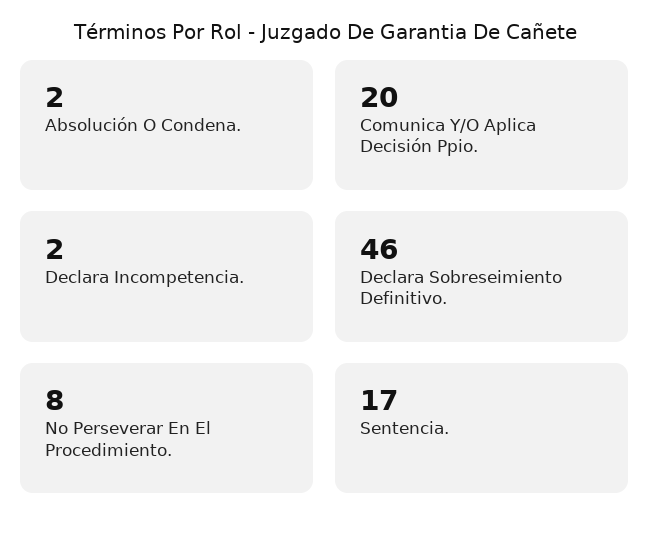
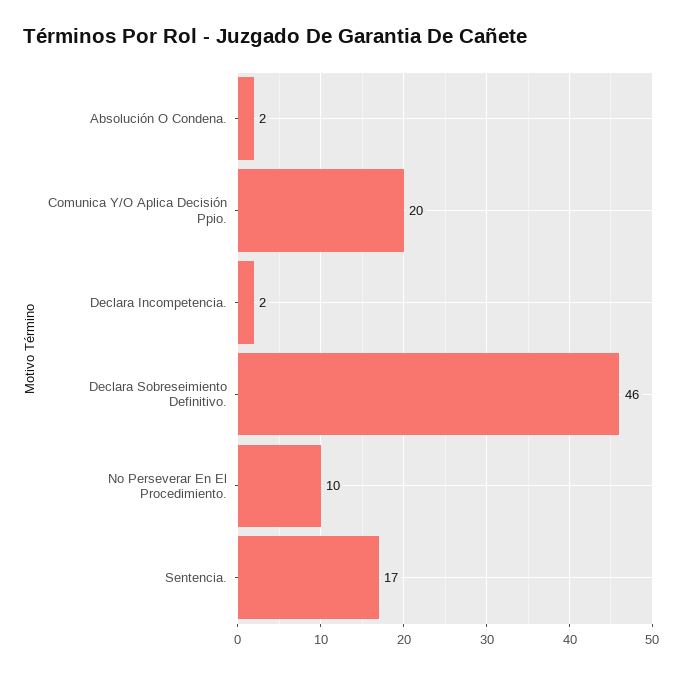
No Perseverar En El Procedimiento.: 8 -> 10

